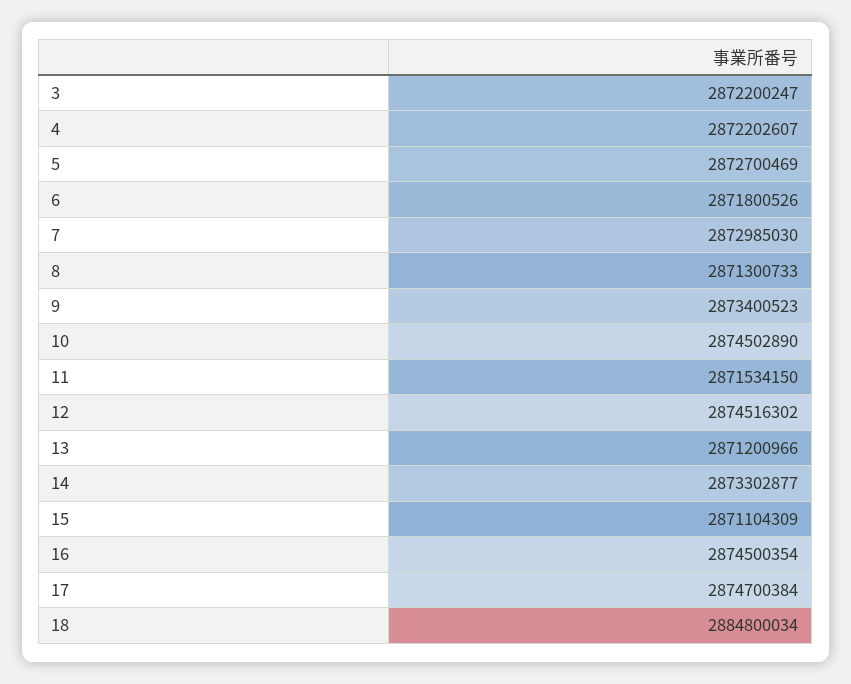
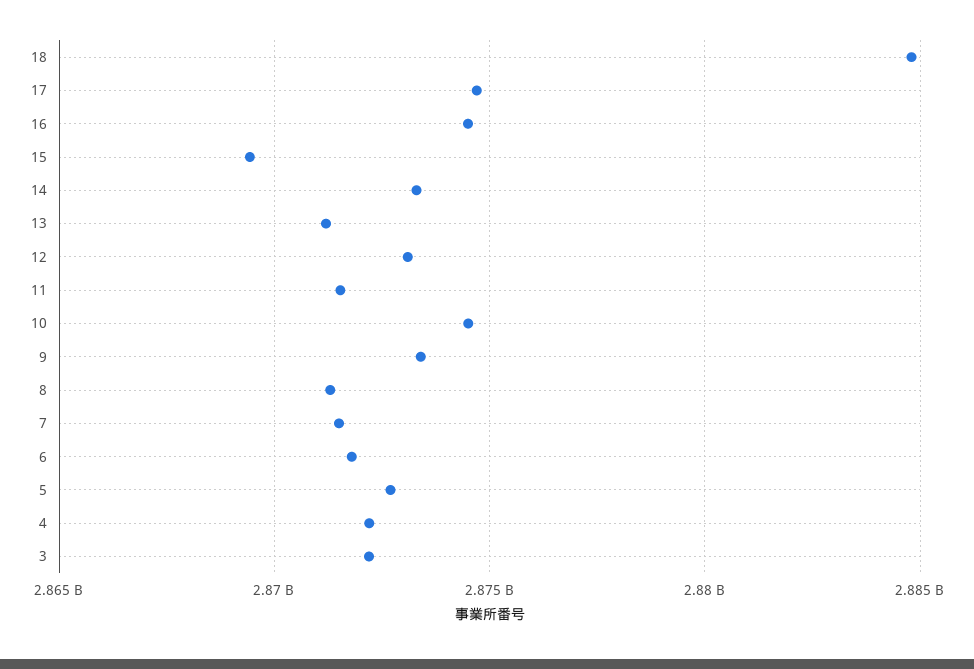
7: 2872985030 -> 2871500000
12: 2874516302 -> 2873000000
15: 2871104309 -> 2869500000

